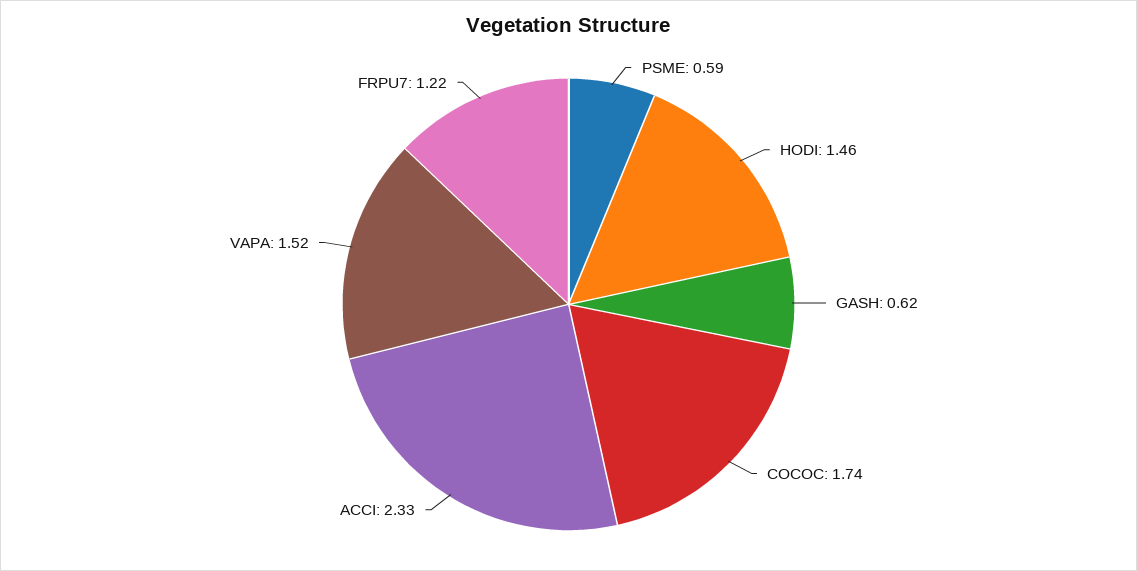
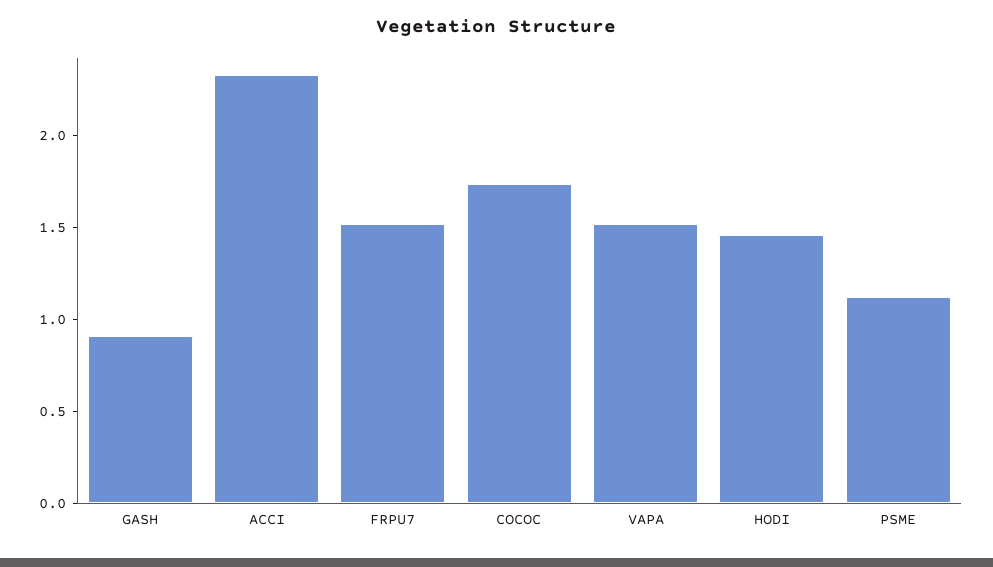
PSME: 0.59 -> 1.1
GASH: 0.62 -> 0.9
FRPU7: 1.22 -> 1.5

